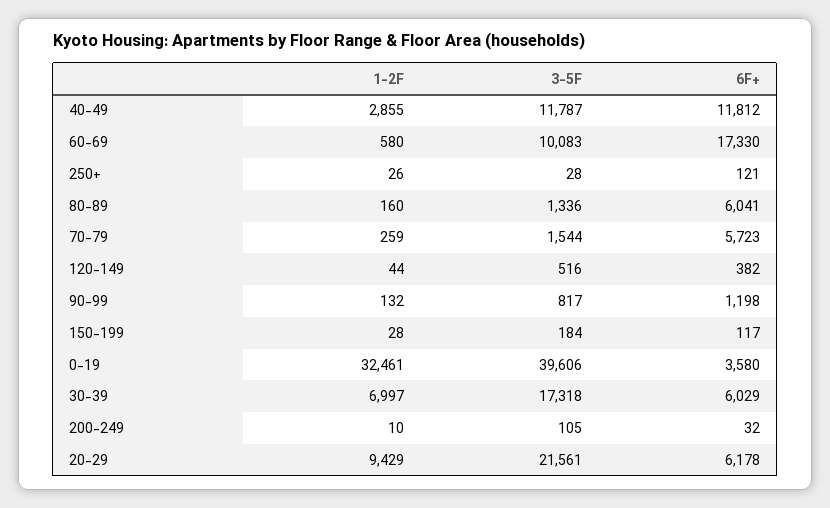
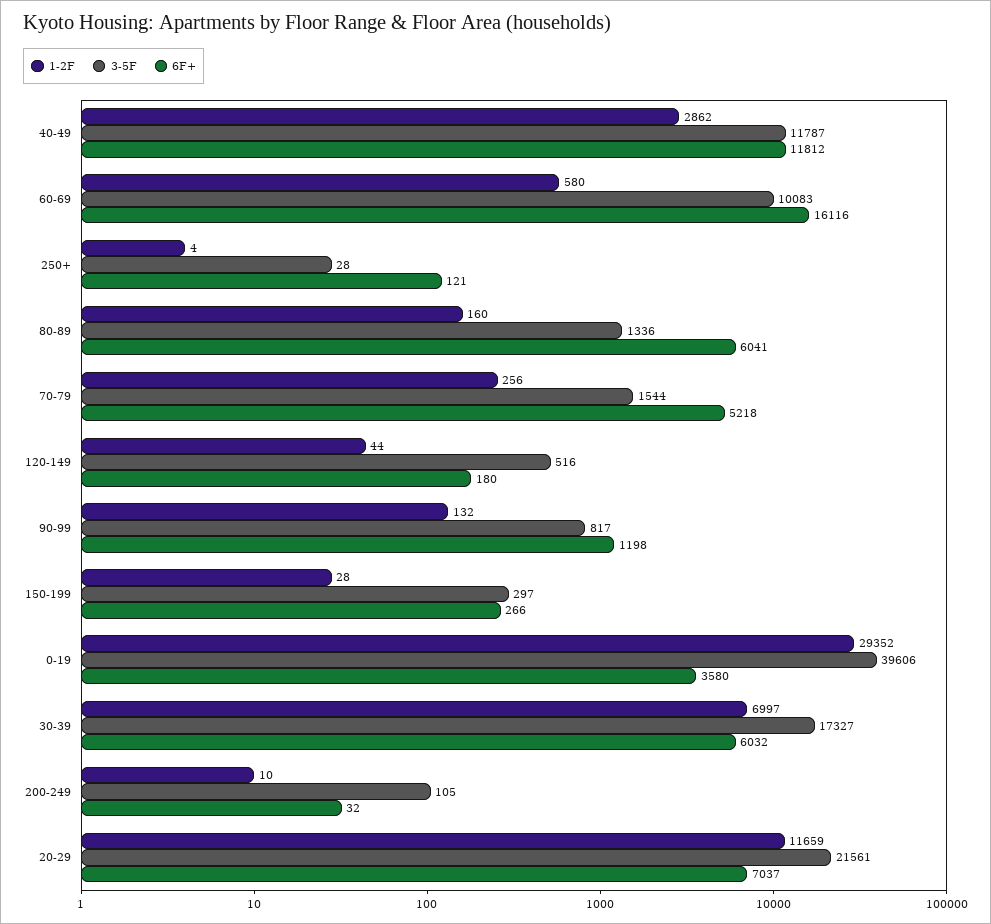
1-2F, 40-49: 2855 -> 2862
6F+, 60-69: 17330 -> 16116
1-2F, 250+: 26 -> 4
1-2F, 70-79: 259 -> 256
6F+, 70-79: 5723 -> 5218
6F+, 120-149: 382 -> 180
3-5F, 150-199: 184 -> 297
6F+, 150-199: 117 -> 266
1-2F, 0-19: 32461 -> 29352
3-5F, 30-39: 17318 -> 17327
6F+, 30-39: 6029 -> 6032
1-2F, 20-29: 9429 -> 11659
6F+, 20-29: 6178 -> 7037

